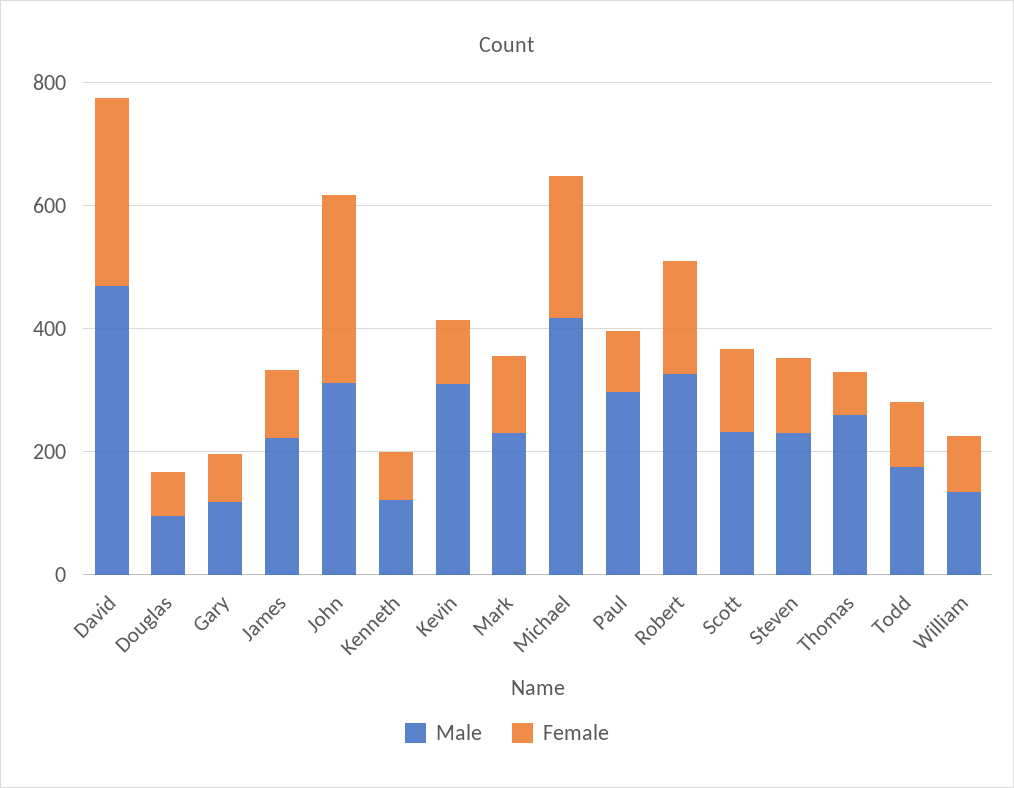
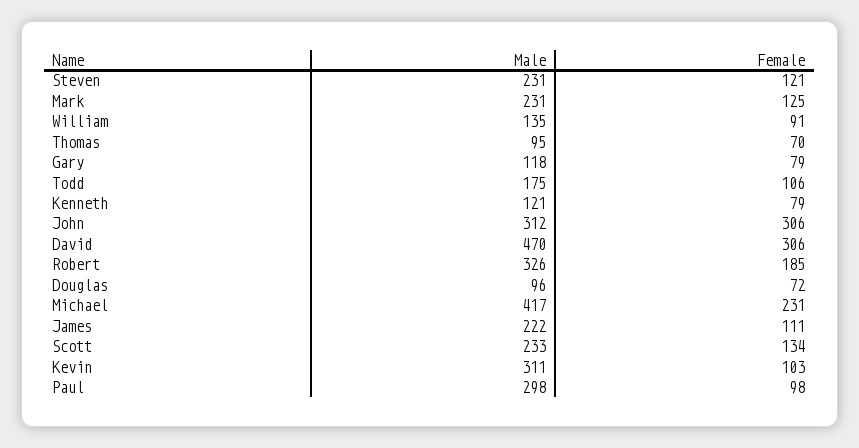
Male, Thomas: 250 -> 95

